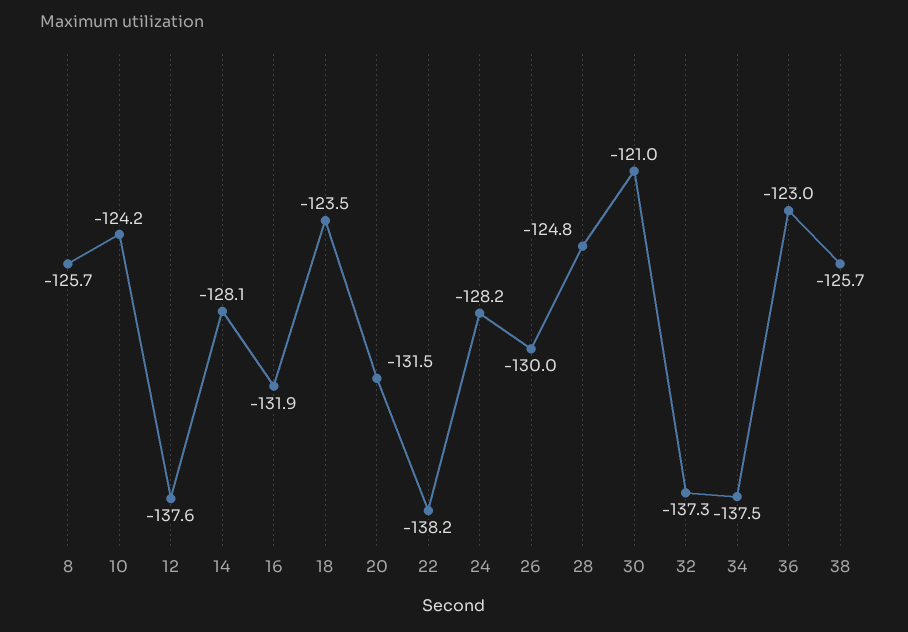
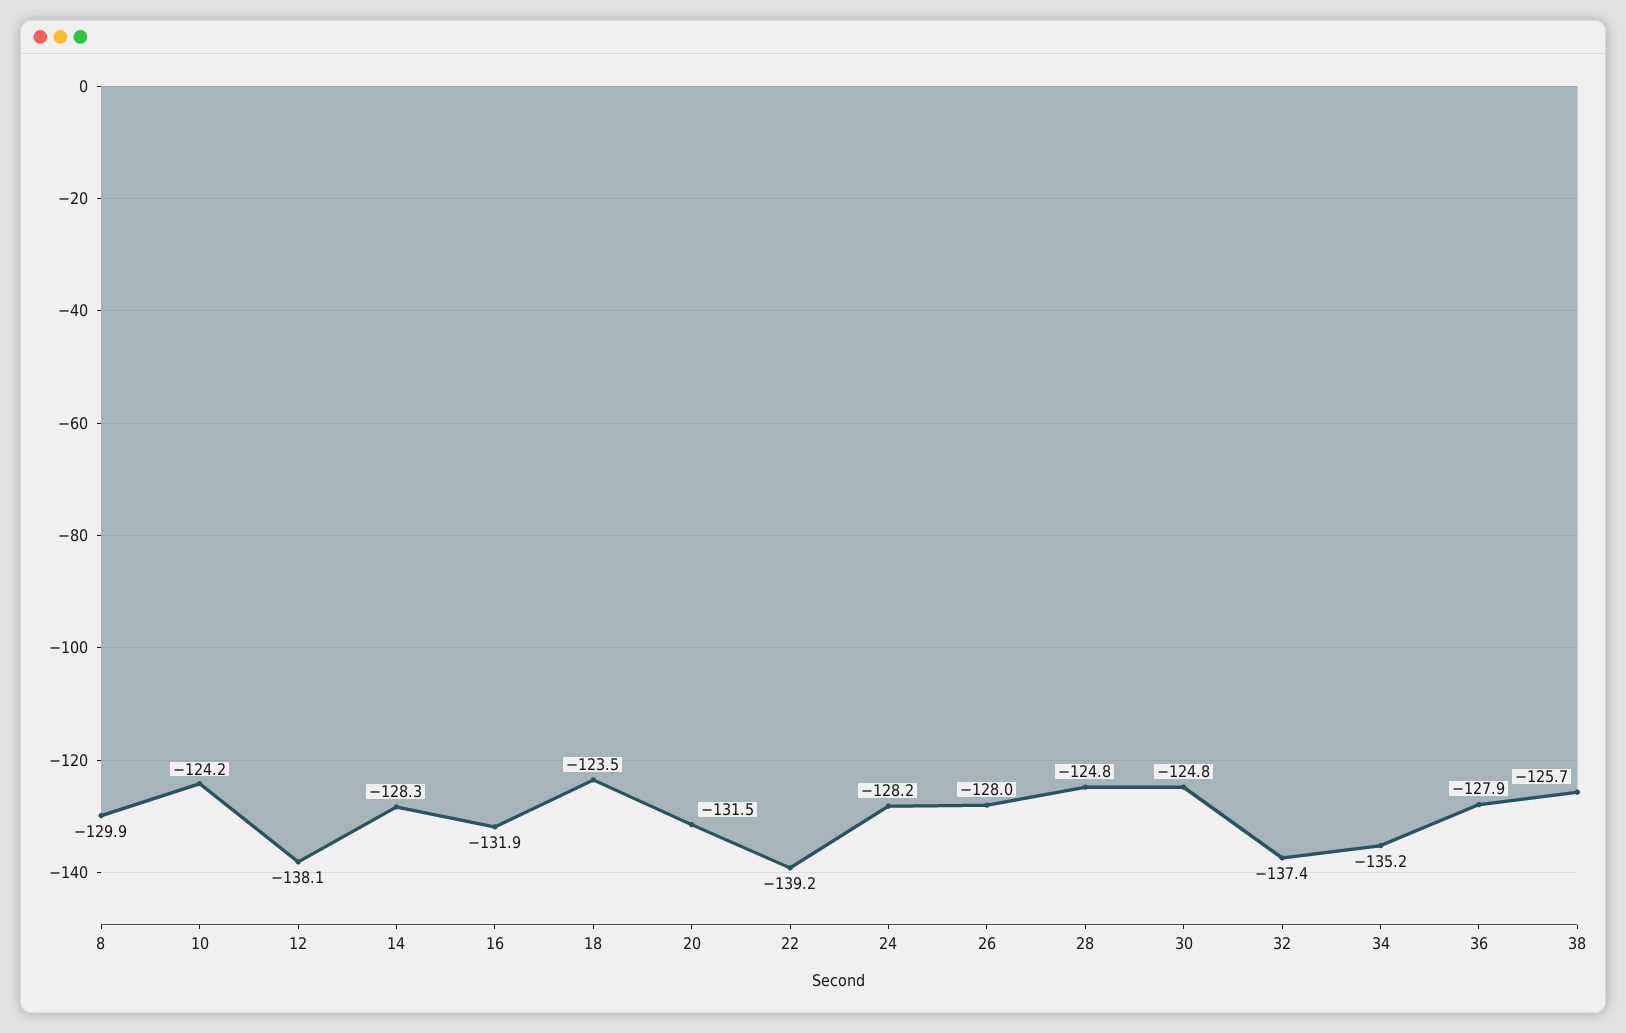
8: -125.7 -> -129.9
12: -137.6 -> -138.1
14: -128.1 -> -128.3
22: -138.2 -> -139.2
26: -130 -> -128
30: -121 -> -124.8
32: -137.3 -> -137.4
34: -137.5 -> -135.2
36: -123 -> -127.9

